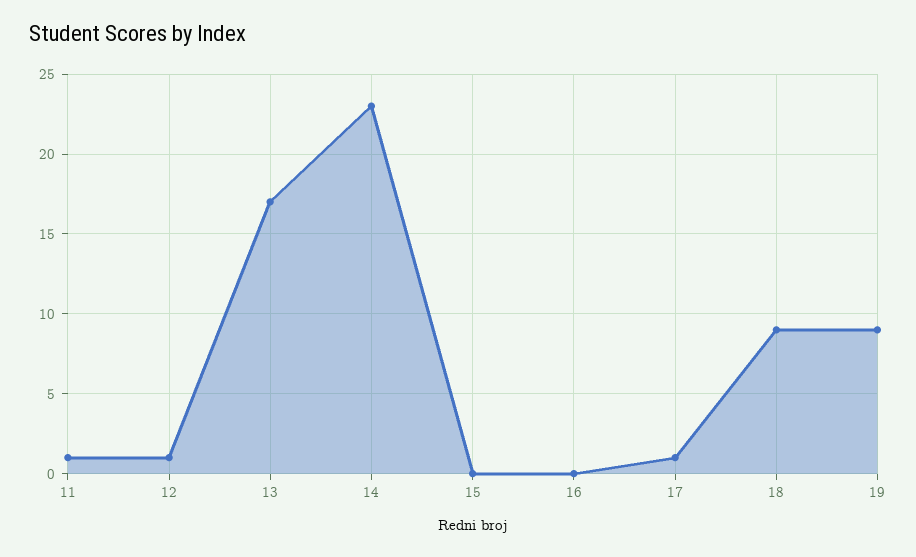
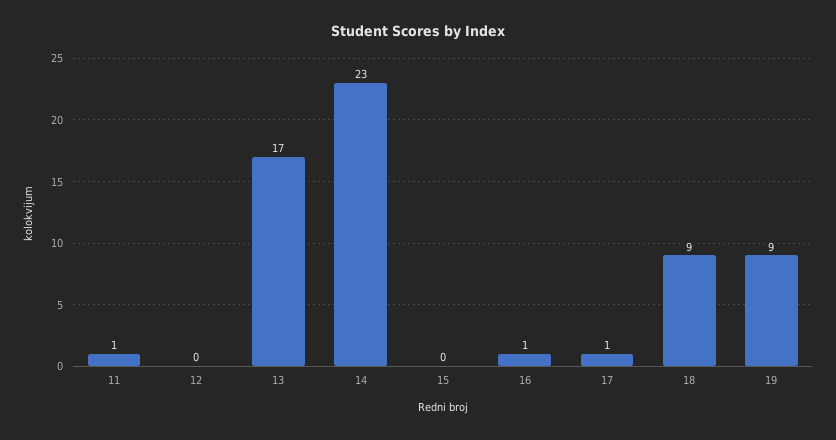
12: 1 -> 0
16: 0 -> 1

